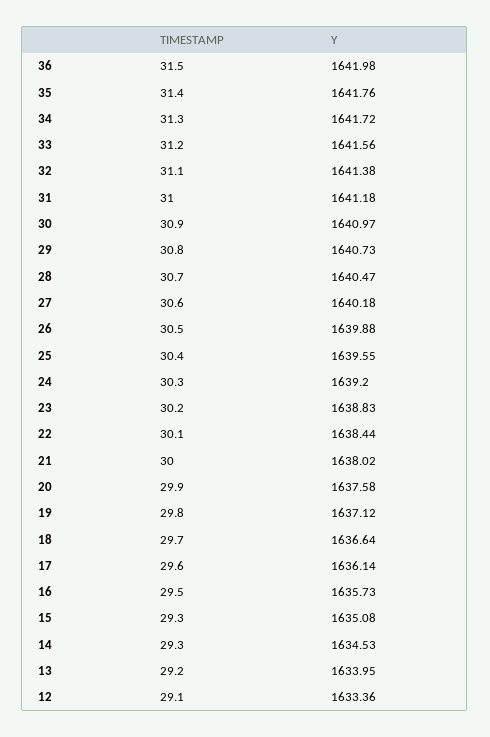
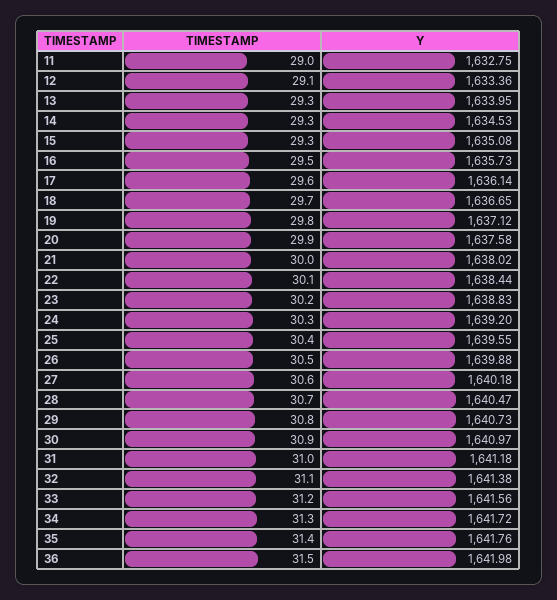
Y, 18: 1636.64 -> 1636.65
TIMESTAMP, 13: 29.2 -> 29.3
TIMESTAMP, 11: none -> 29
Y, 11: none -> 1632.75

